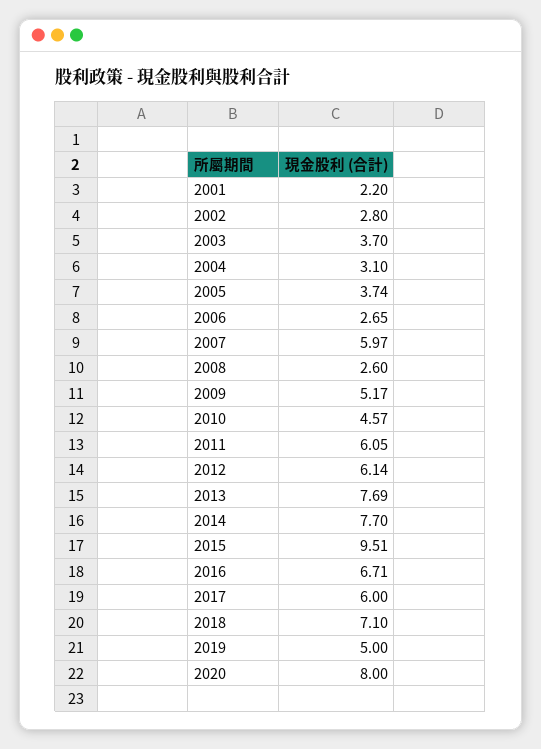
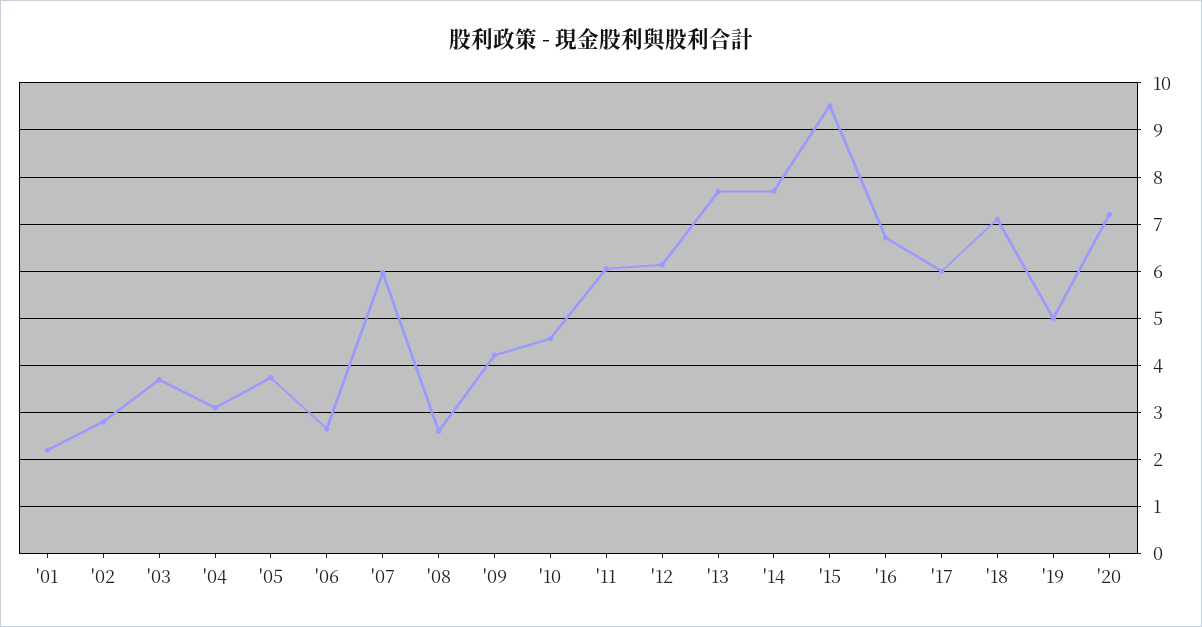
2009: 5.17 -> 4.2
2020: 8 -> 7.2

